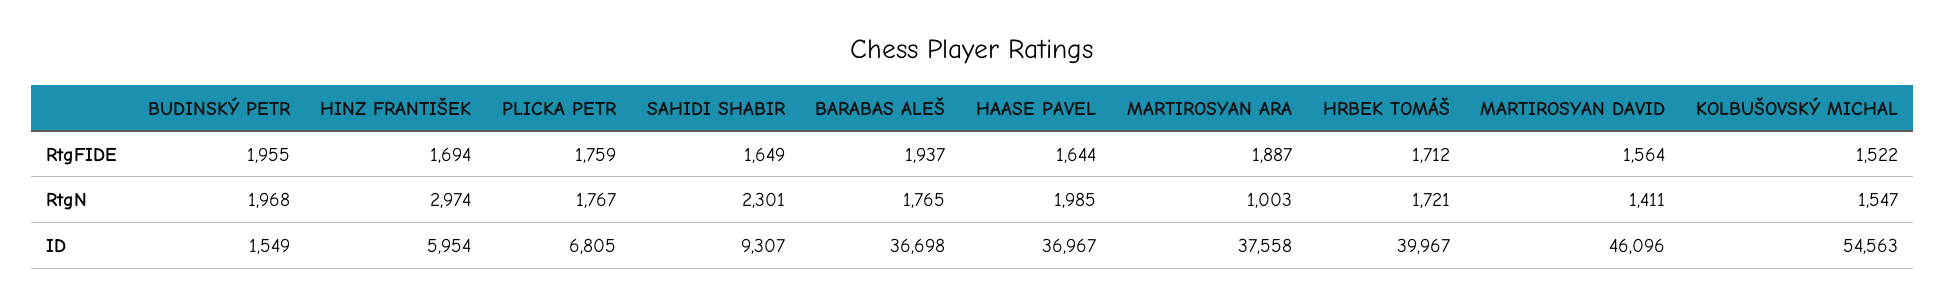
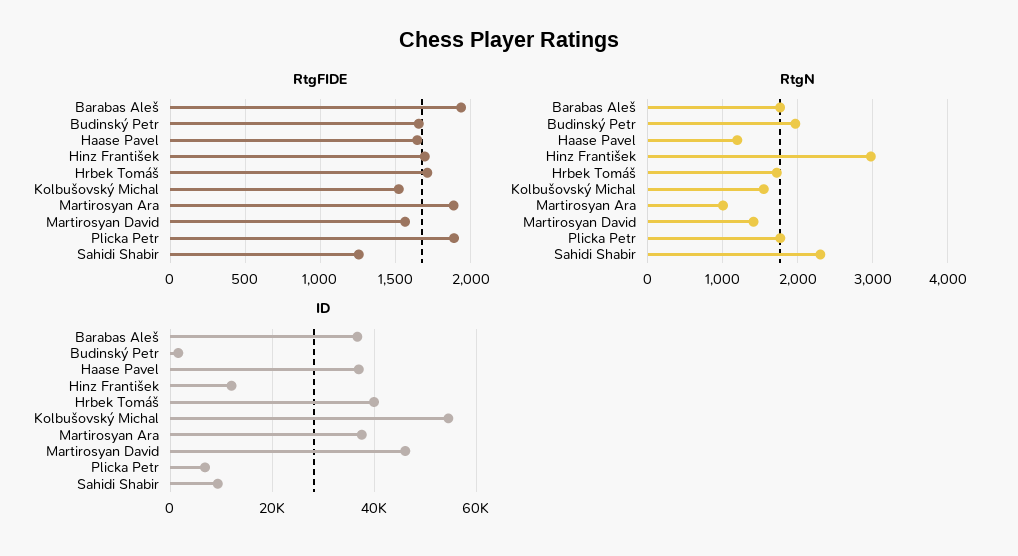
RtgFIDE, BUDINSKÝ PETR: 1955 -> 1650
RtgFIDE, PLICKA PETR: 1759 -> 1900
RtgFIDE, SAHIDI SHABIR: 1649 -> 1250
RtgN, HAASE PAVEL: 1985 -> 1200
ID, HINZ FRANTIŠEK: 5954 -> 12000

